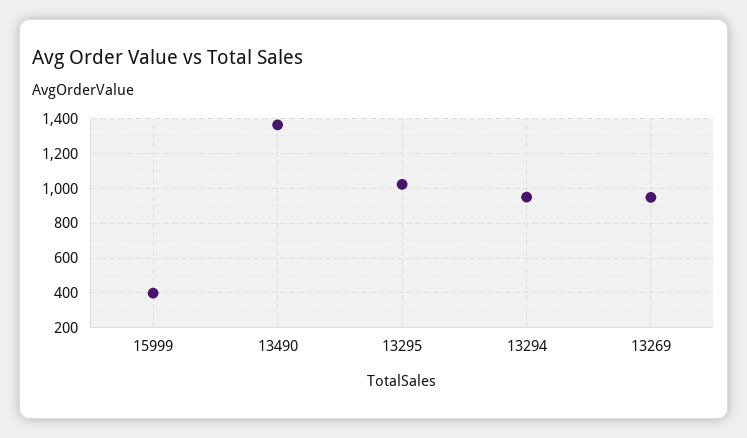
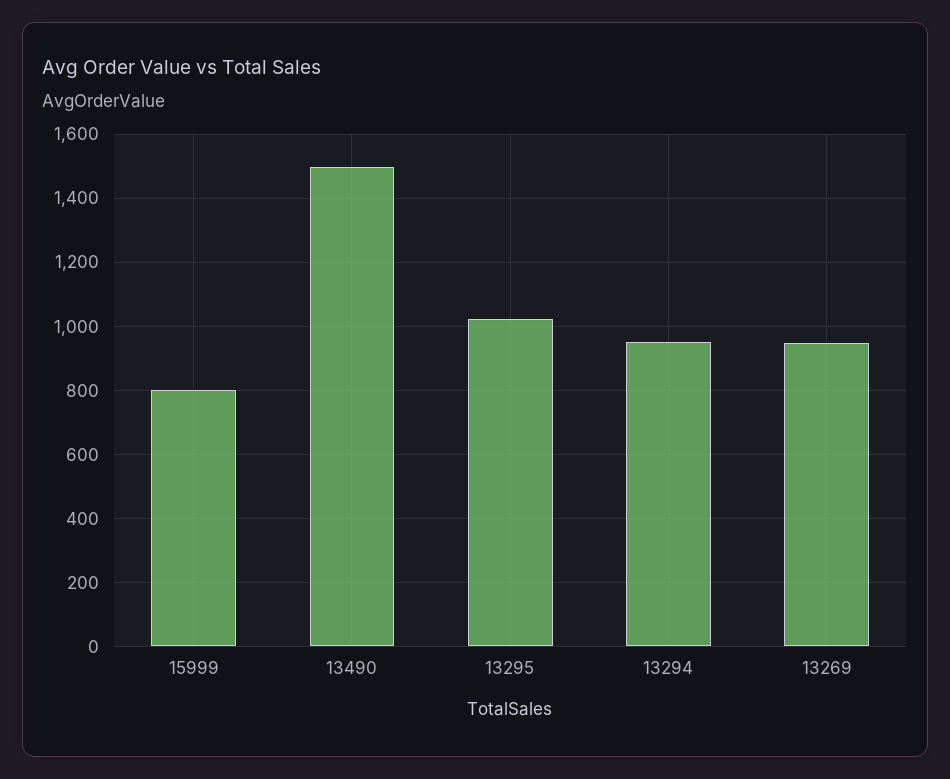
15999: 400 -> 800
13490: 1350 -> 1500

